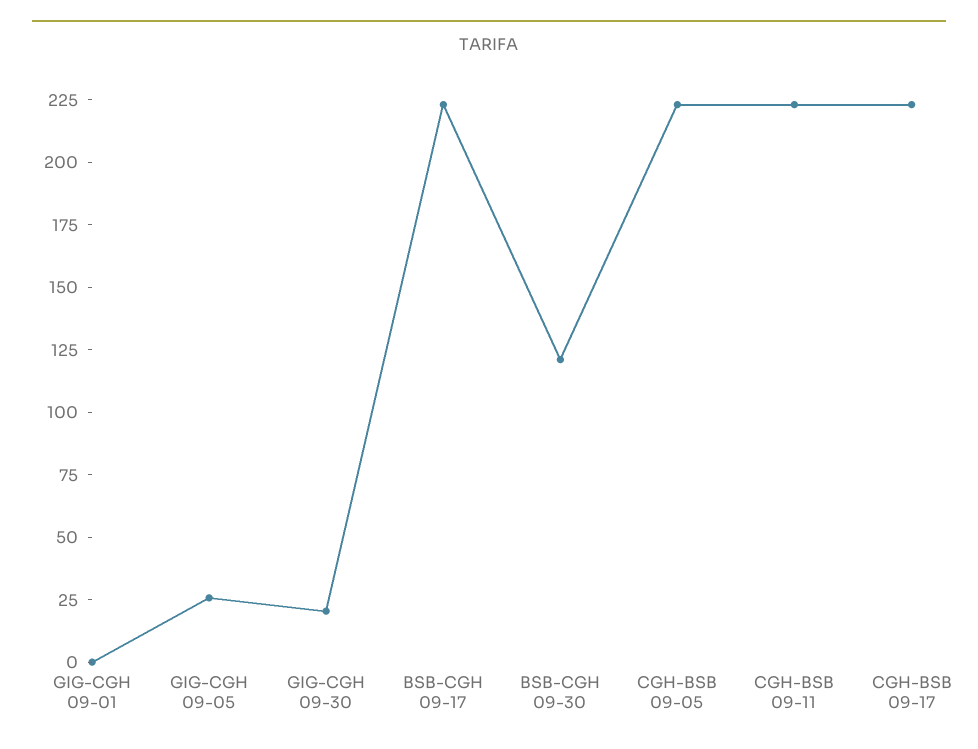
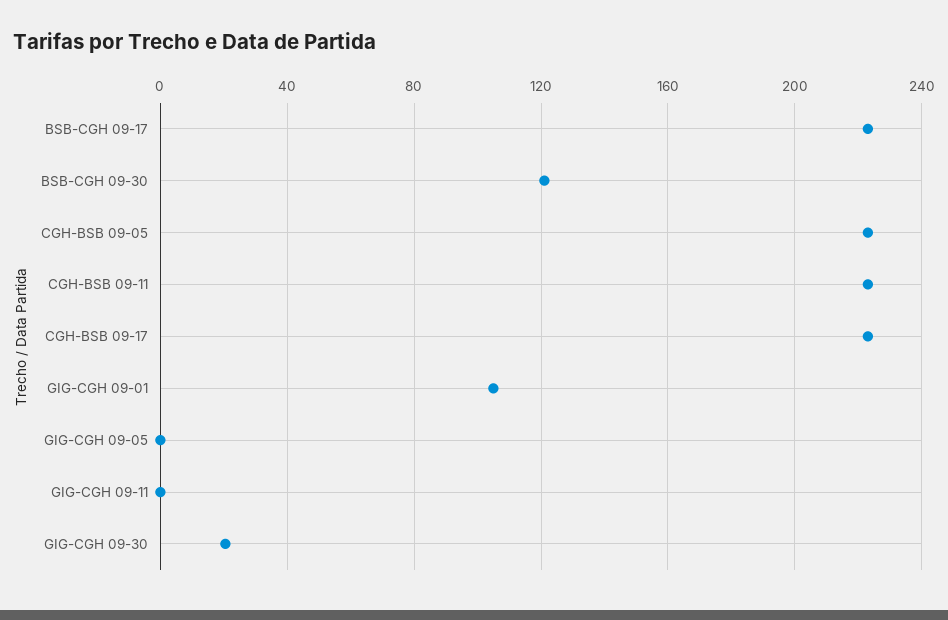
GIG-CGH 09-01: 0 -> 105
GIG-CGH 09-05: 25 -> 0
GIG-CGH 09-11: none -> 0

